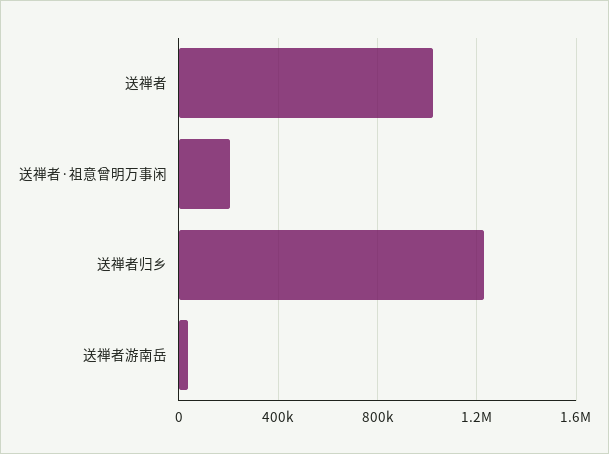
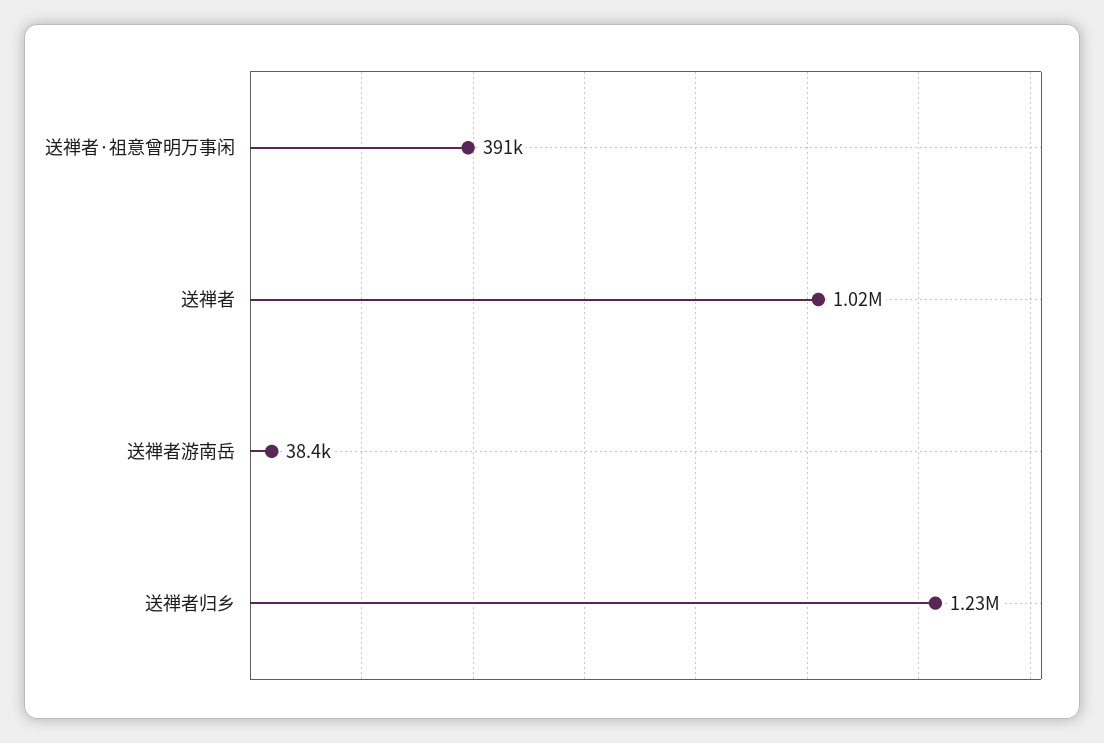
送禅者·祖意曾明万事闲: 200000 -> 391000

